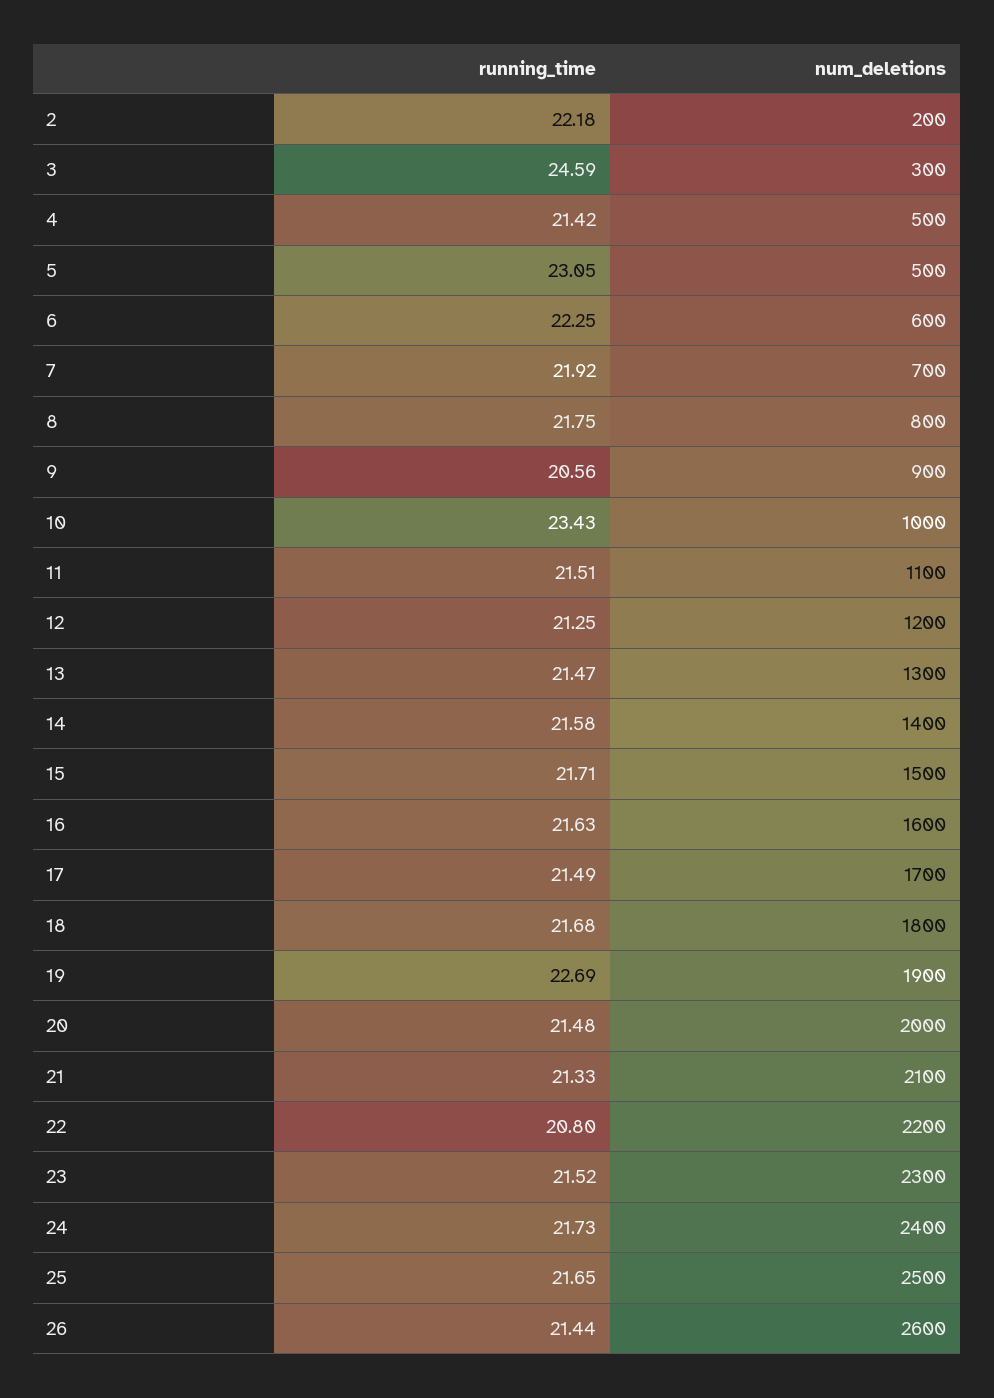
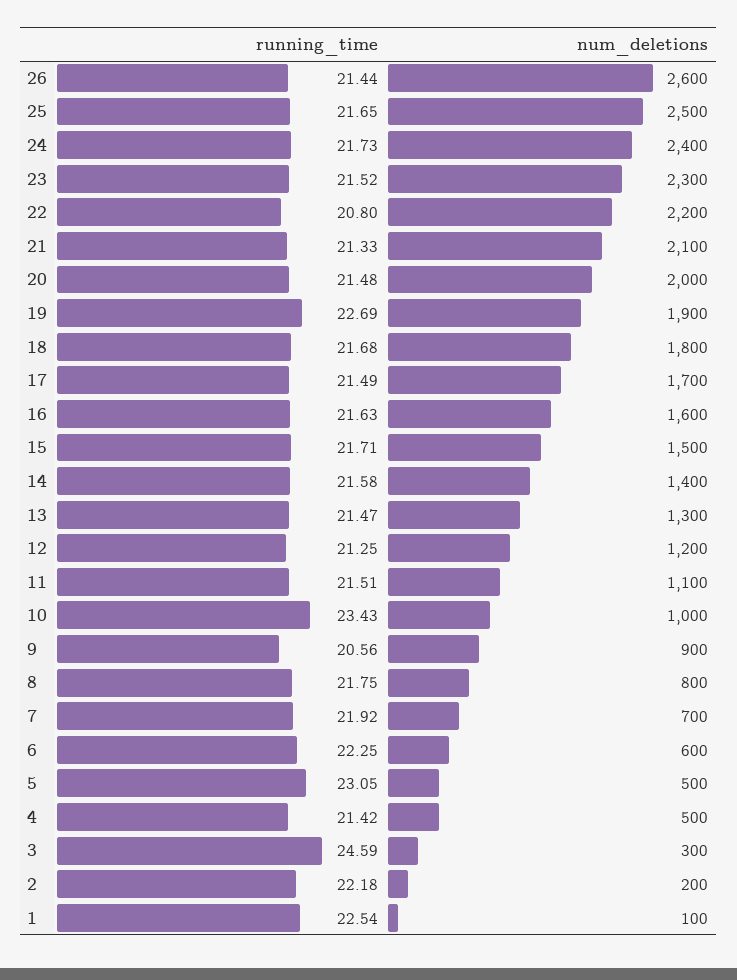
running_time, 1: none -> 22.54
num_deletions, 1: none -> 100

